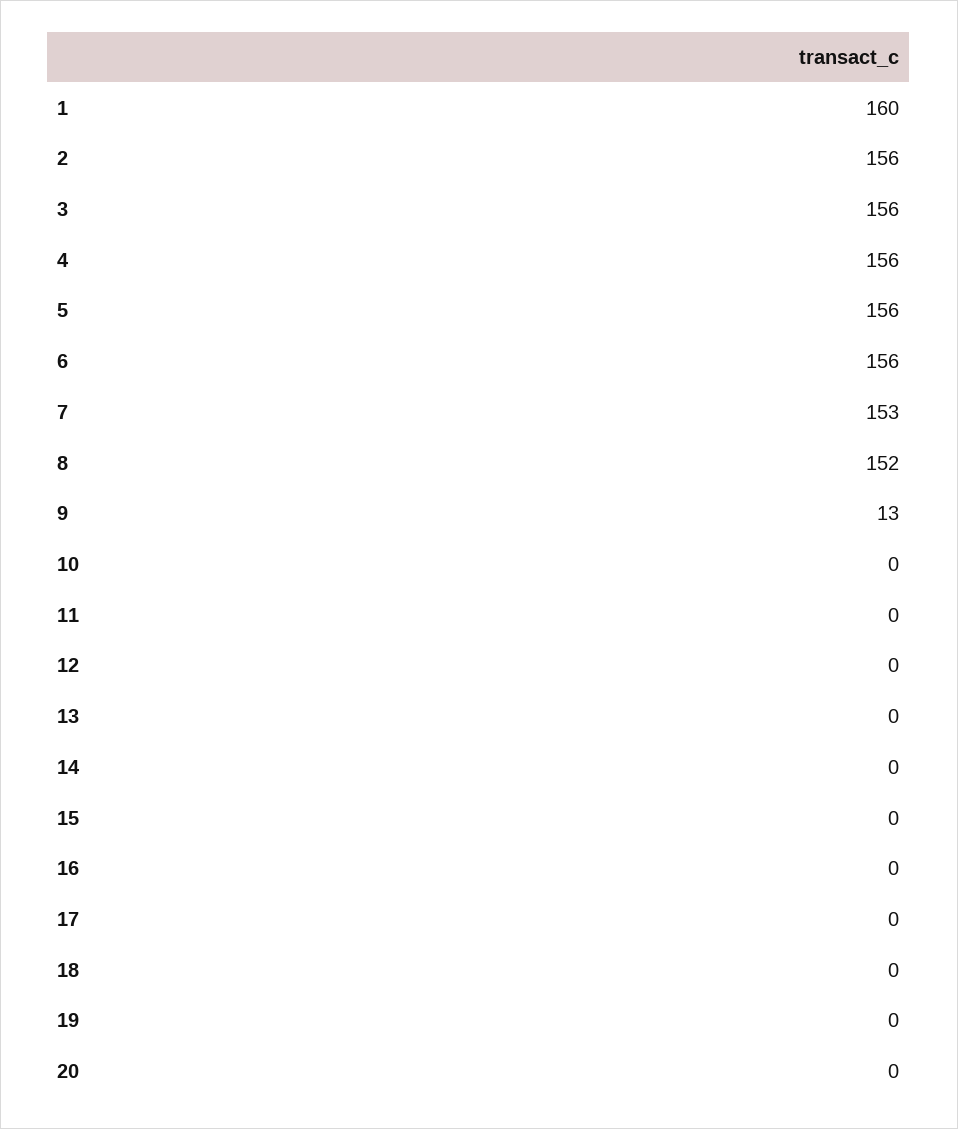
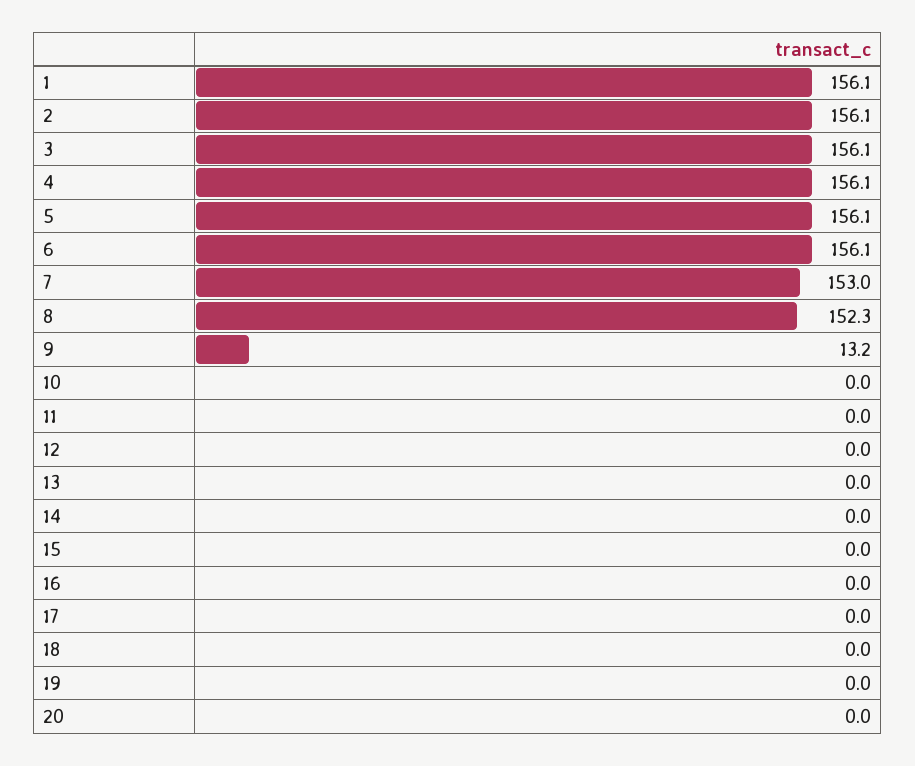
1: 160 -> 156.1

